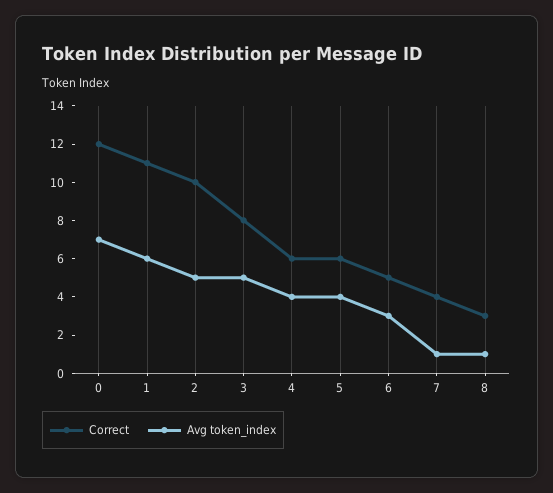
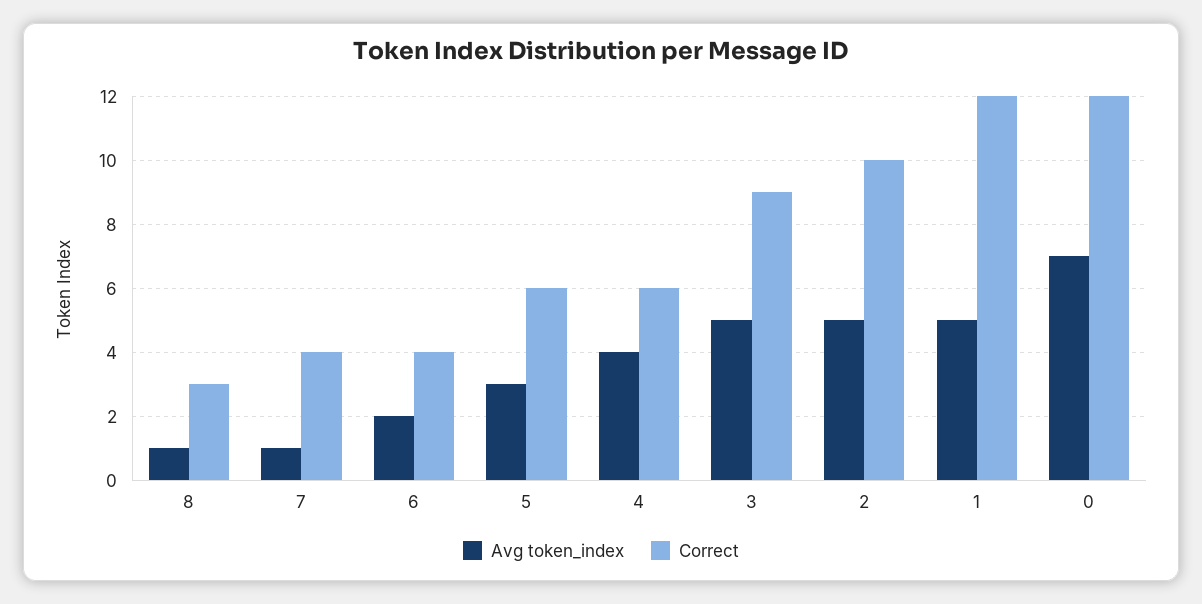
Correct, 1: 11 -> 12
Avg token_index, 1: 6 -> 5
Correct, 3: 8 -> 9
Avg token_index, 5: 4 -> 3
Correct, 6: 5 -> 4
Avg token_index, 6: 3 -> 2

